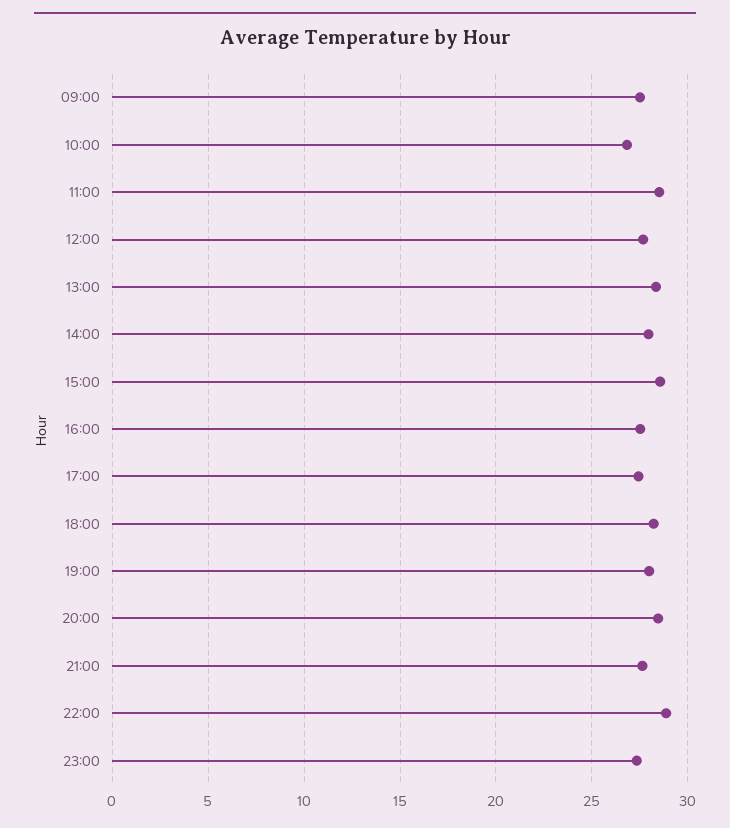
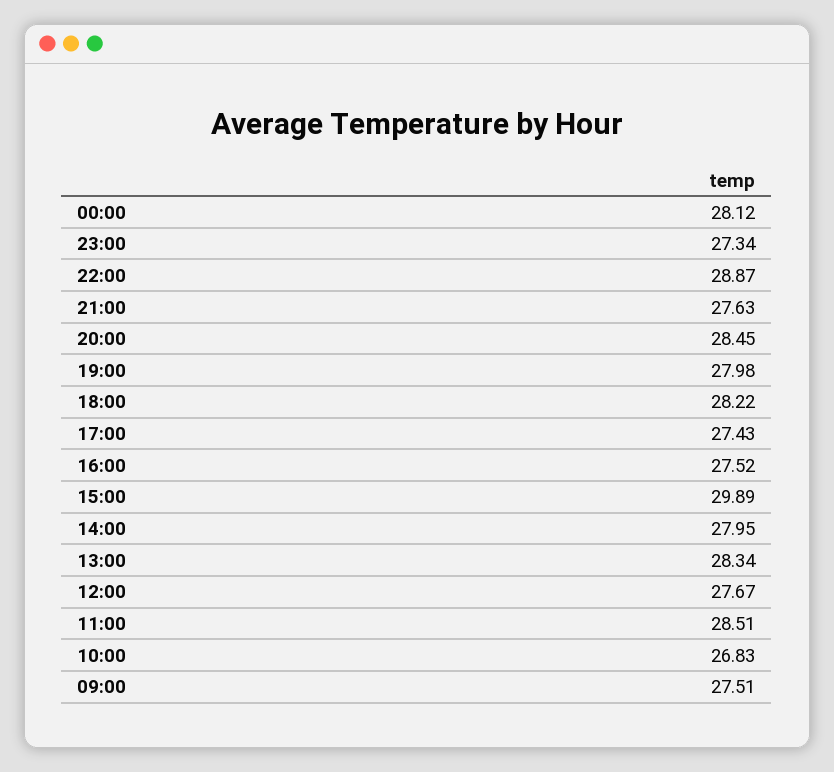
15:00: 28.5 -> 29.89
00:00: none -> 28.12

